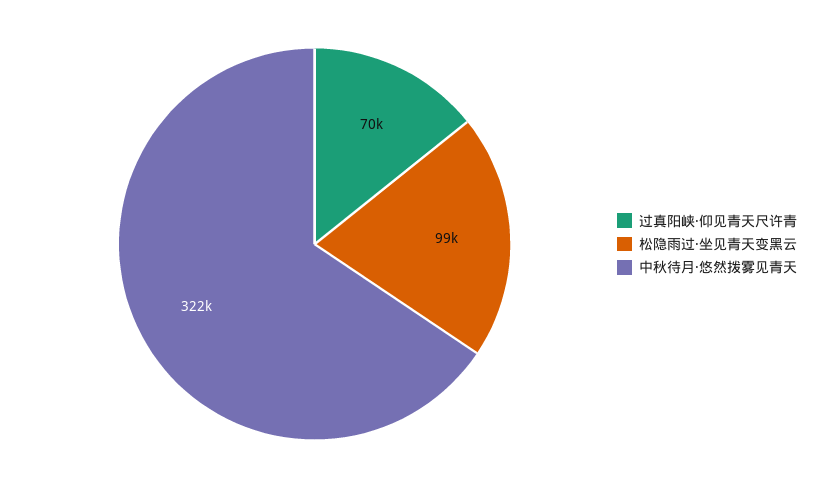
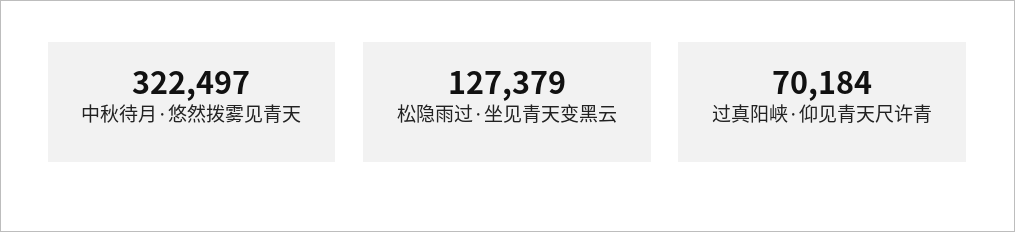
松隐雨过·坐见青天变黑云: 99000 -> 127379

